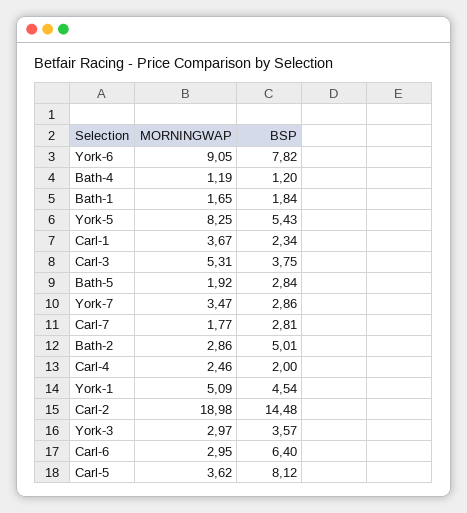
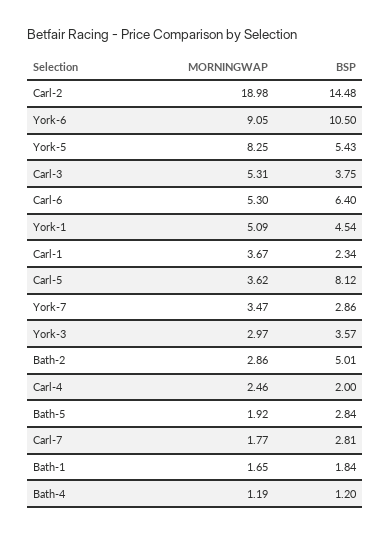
BSP, York-6: 7.82 -> 10.5
MORNINGWAP, Carl-6: 2.95 -> 5.3

